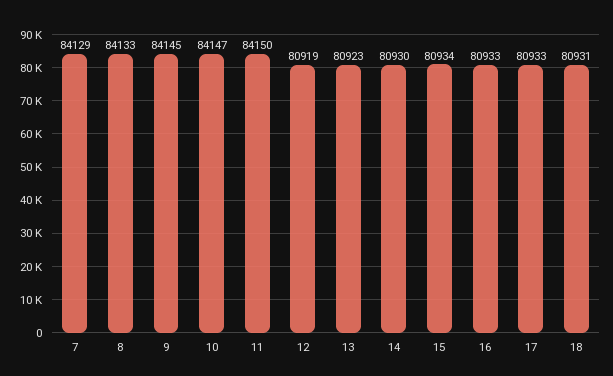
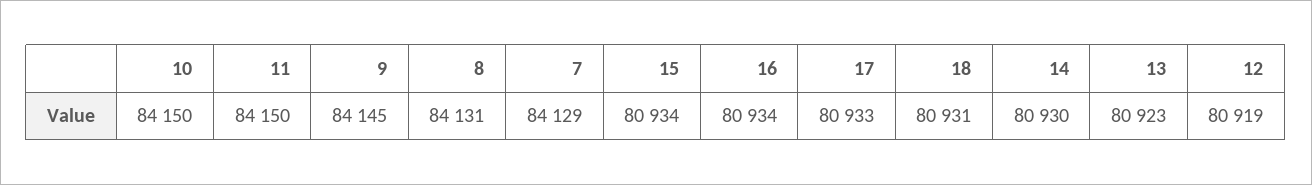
8: 84133 -> 84131
10: 84147 -> 84150
16: 80933 -> 80934

